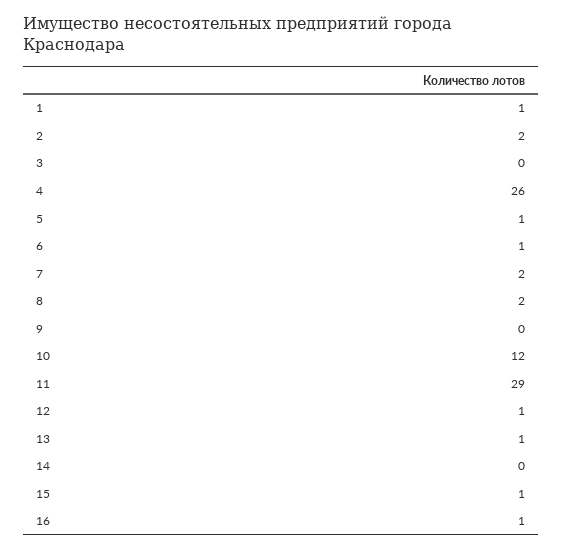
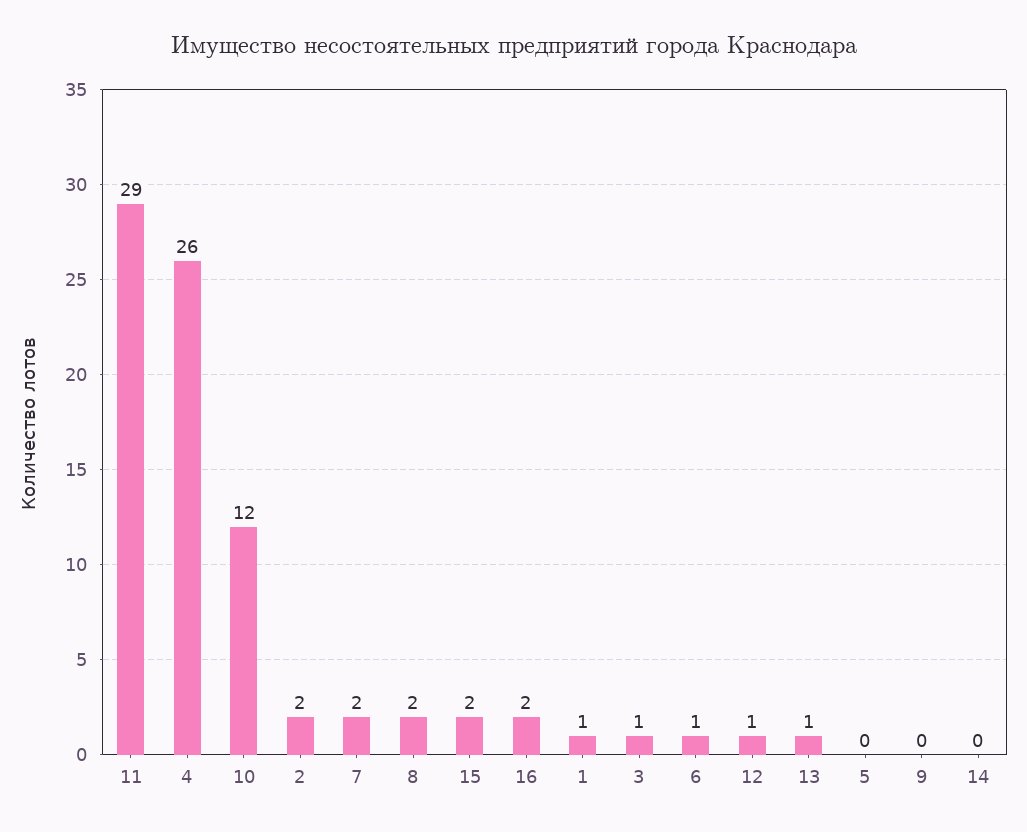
3: 0 -> 1
5: 1 -> 0
15: 1 -> 2
16: 1 -> 2

